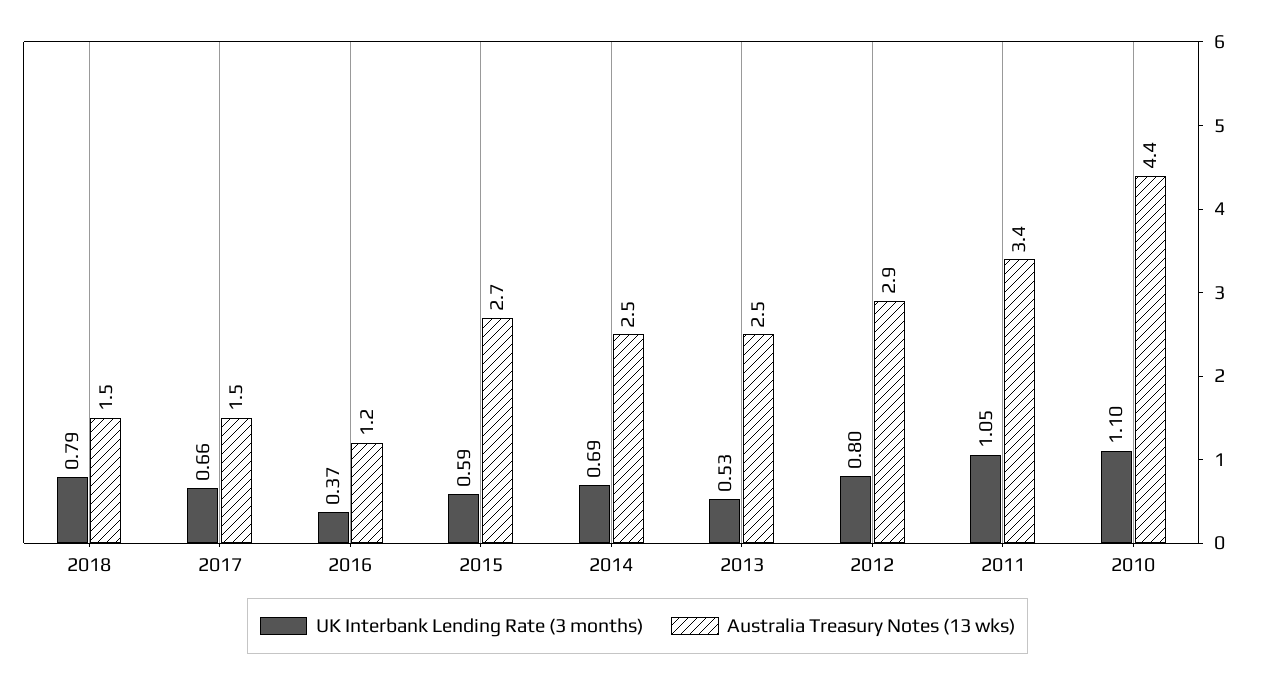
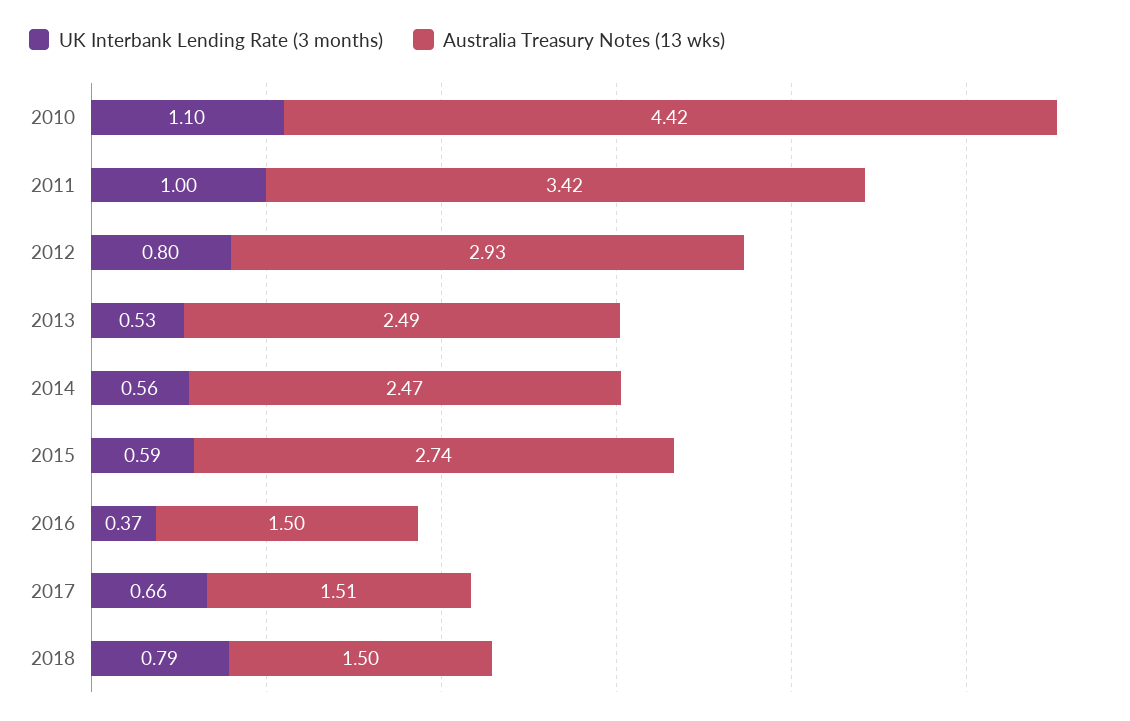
Australia Treasury Notes (13 wks), 2016: 1.2 -> 1.5
UK Interbank Lending Rate (3 months), 2014: 0.69 -> 0.56
UK Interbank Lending Rate (3 months), 2011: 1.05 -> 1

